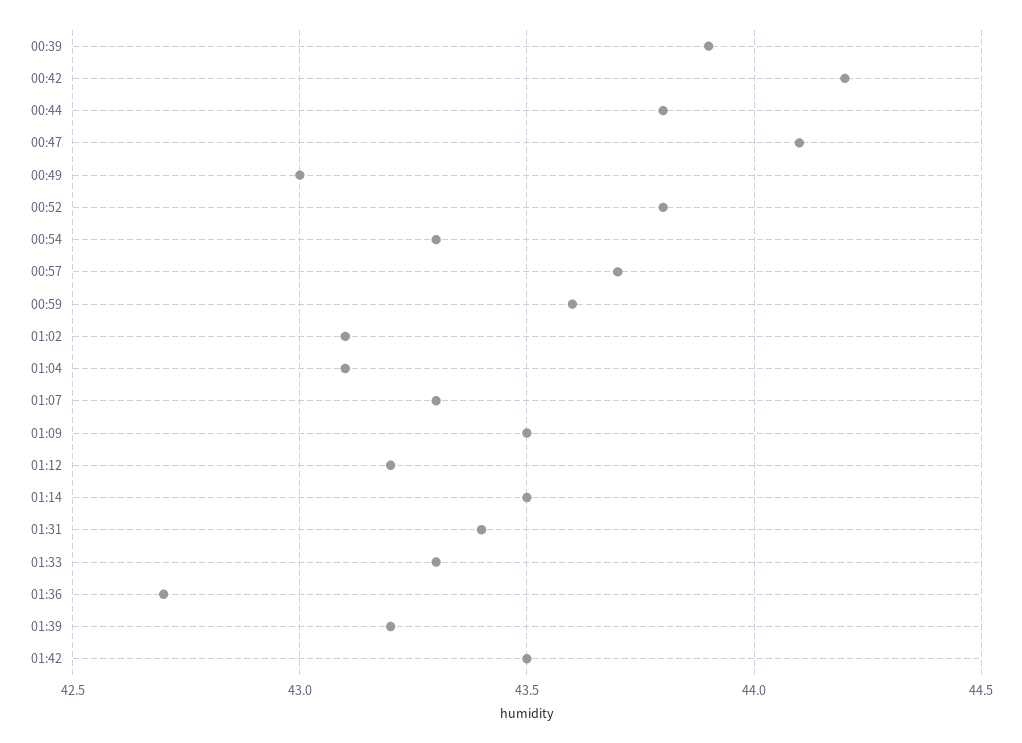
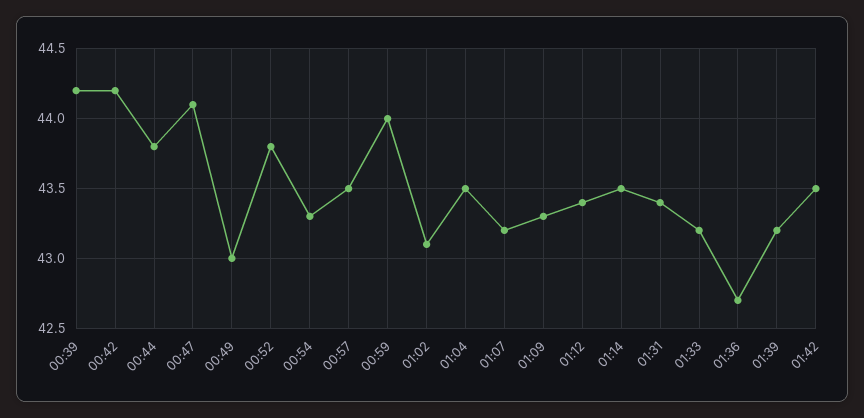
00:39: 43.9 -> 44.2
00:57: 43.7 -> 43.5
00:59: 43.6 -> 44
01:04: 43.1 -> 43.5
01:07: 43.3 -> 43.2
01:09: 43.5 -> 43.3
01:12: 43.2 -> 43.4
01:33: 43.3 -> 43.2

